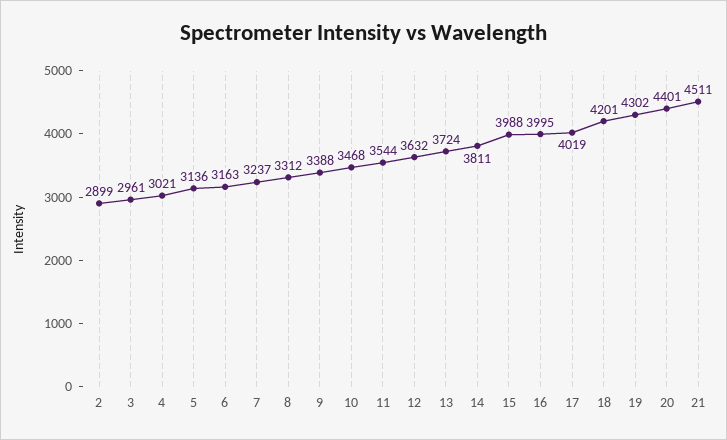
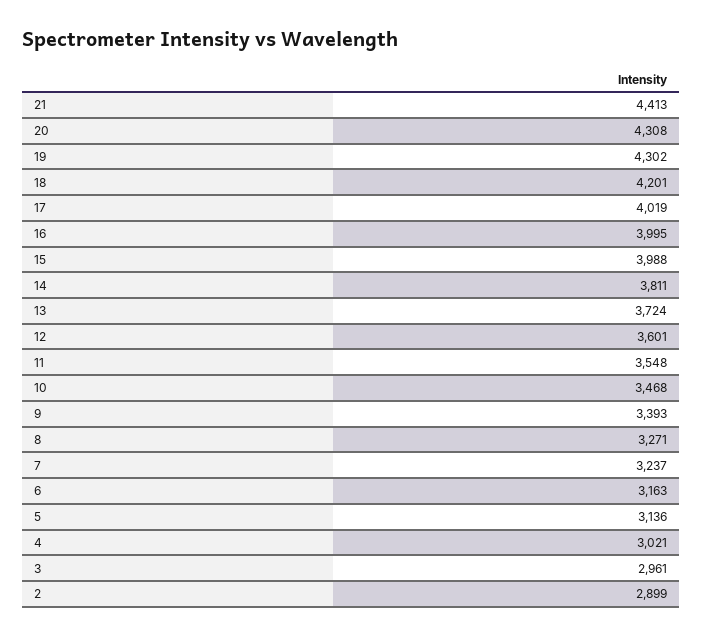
8: 3312 -> 3271
9: 3388 -> 3393
11: 3544 -> 3548
12: 3632 -> 3601
20: 4401 -> 4308
21: 4511 -> 4413

